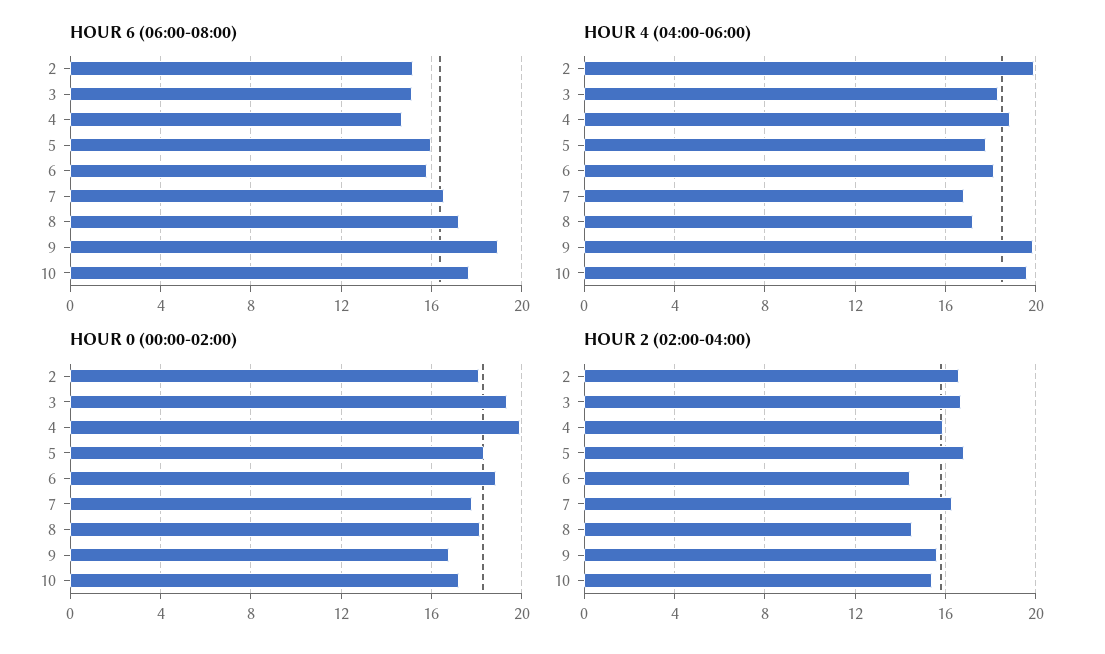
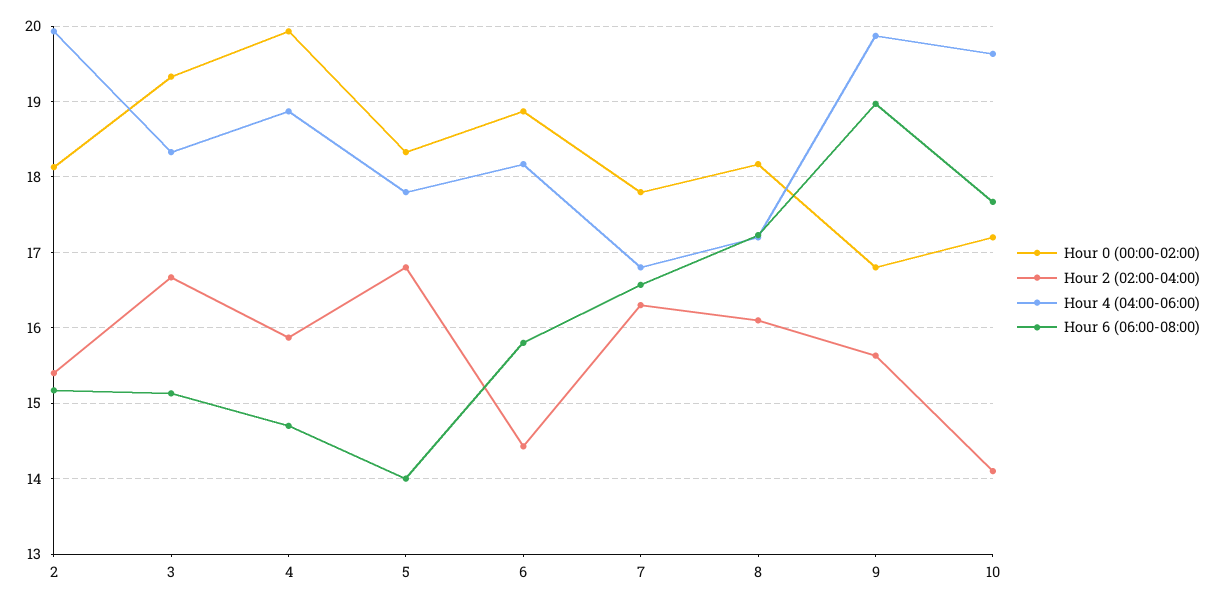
HOUR 6 (06:00-08:00), 5: 16 -> 14
HOUR 2 (02:00-04:00), 2: 16.5 -> 15.4
HOUR 2 (02:00-04:00), 8: 14.5 -> 16.1
HOUR 2 (02:00-04:00), 10: 15.5 -> 14.1

